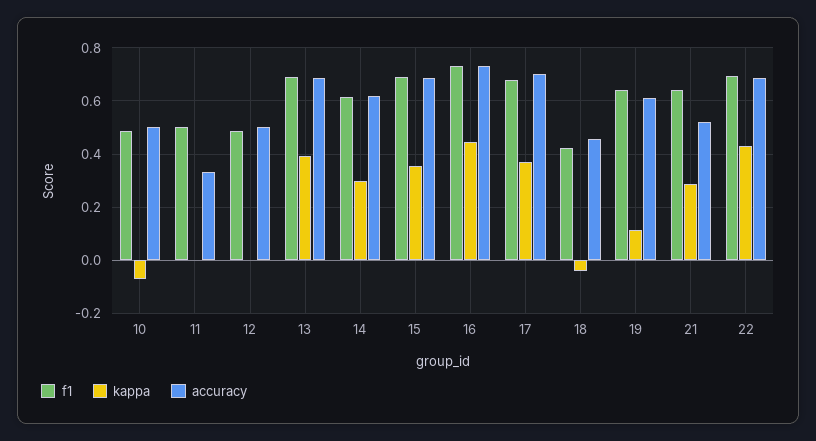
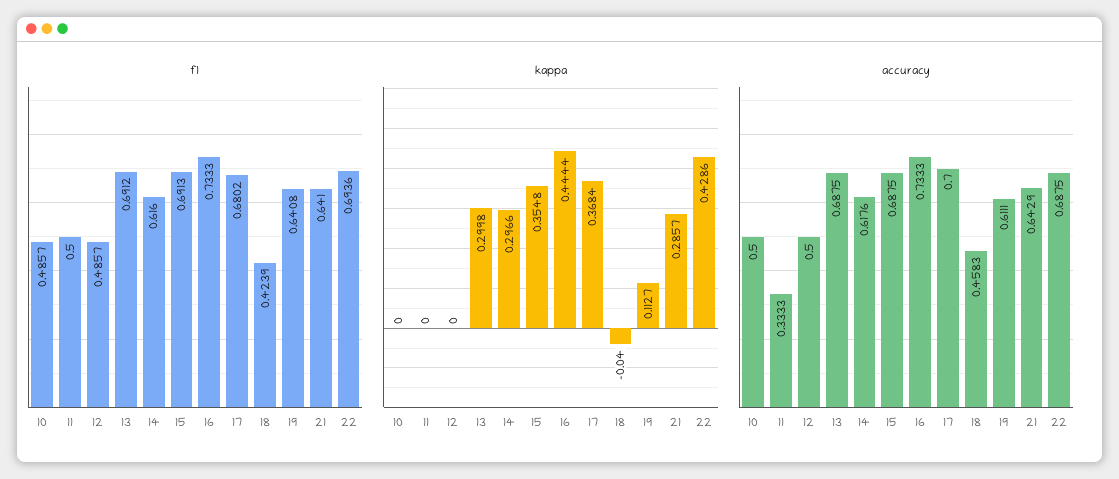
kappa, 10: -0.075 -> 0
kappa, 13: 0.4 -> 0.2998
accuracy, 21: 0.525 -> 0.6429

